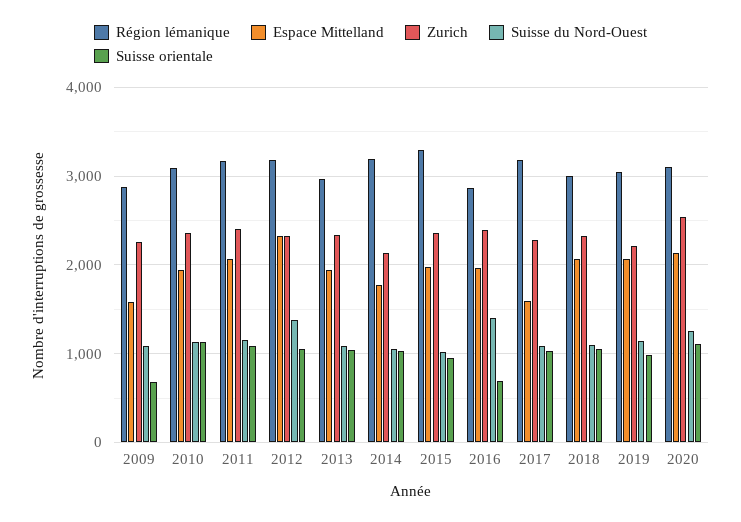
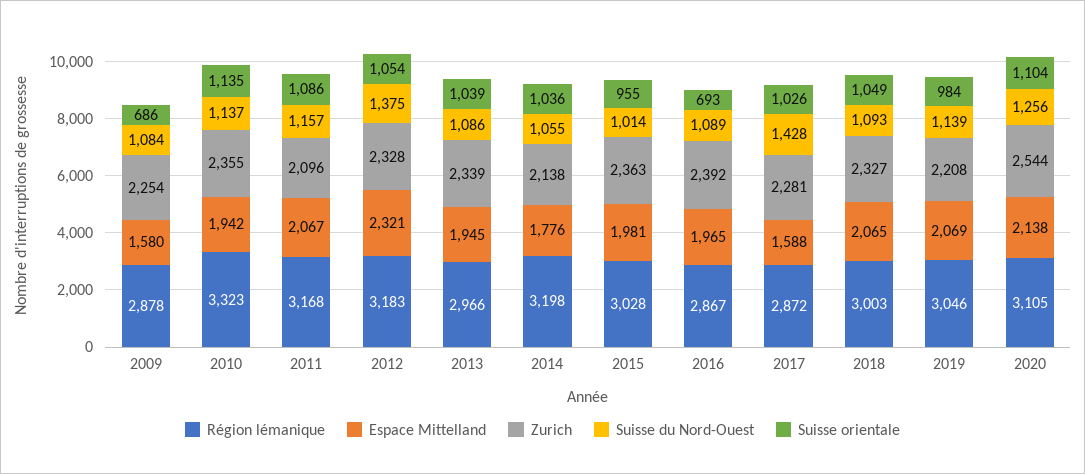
Région lémanique, 2010: 3100 -> 3323
Zurich, 2011: 2400 -> 2096
Région lémanique, 2015: 3300 -> 3028
Suisse du Nord-Ouest, 2016: 1400 -> 1089
Région lémanique, 2017: 3200 -> 2872
Suisse du Nord-Ouest, 2017: 1100 -> 1428

